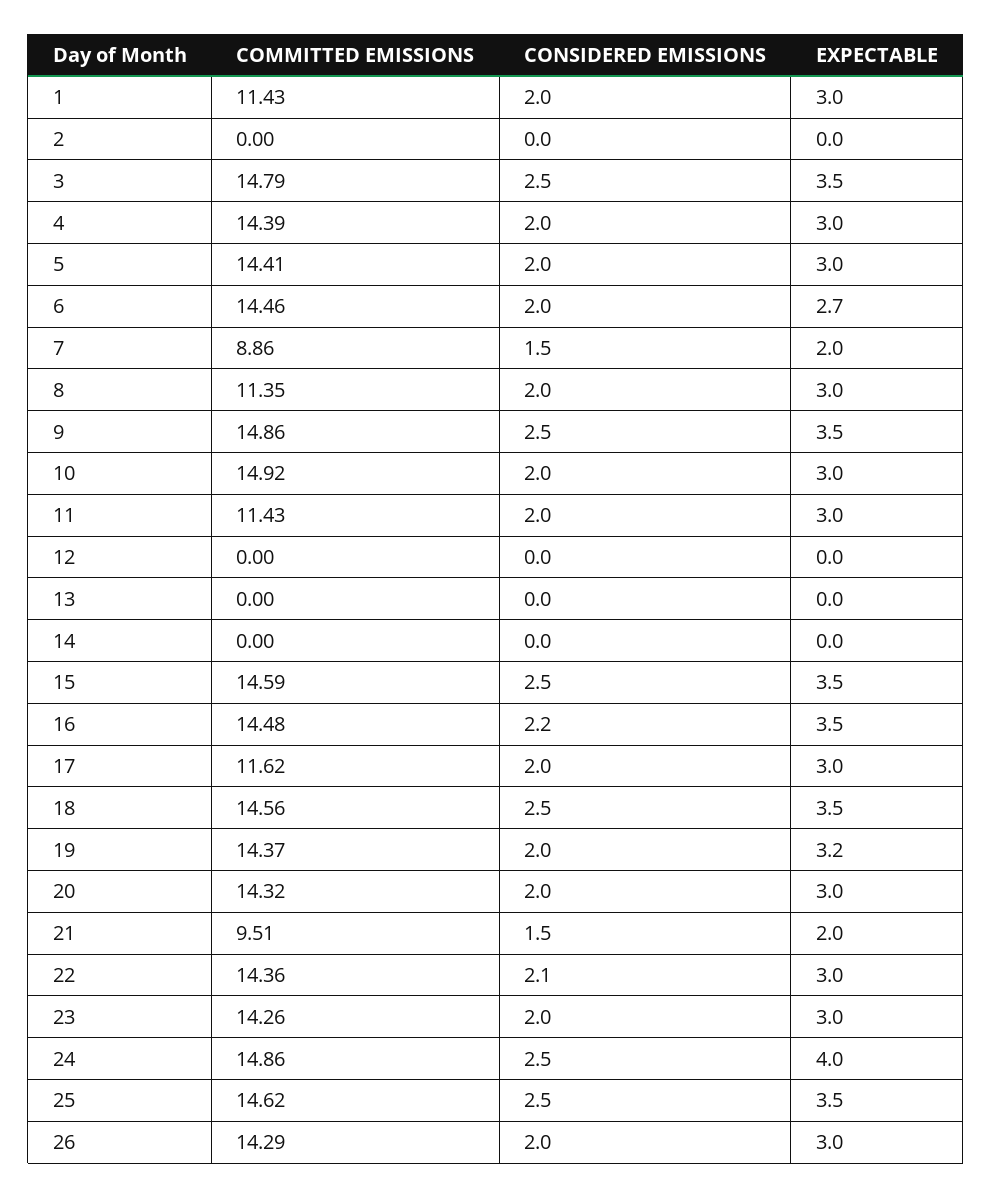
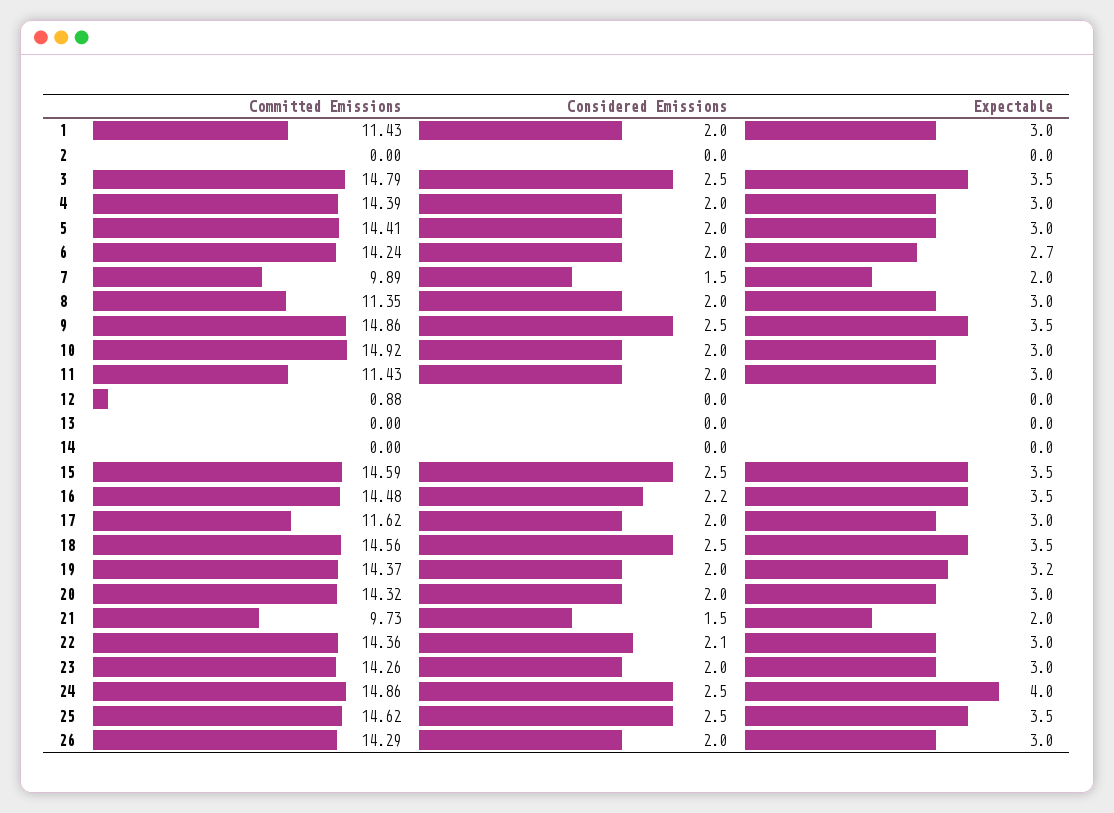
COMMITTED EMISSIONS, 6: 14.46 -> 14.24
COMMITTED EMISSIONS, 7: 8.86 -> 9.89
COMMITTED EMISSIONS, 12: 0 -> 0.88
COMMITTED EMISSIONS, 21: 9.51 -> 9.73

